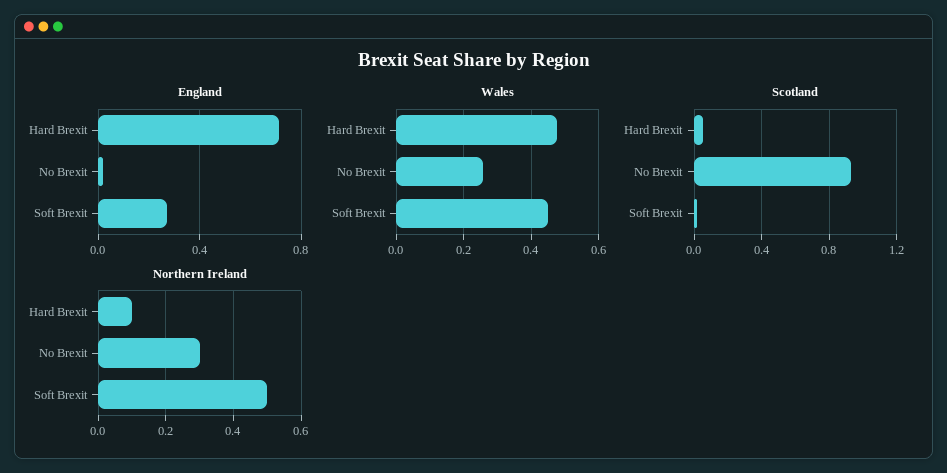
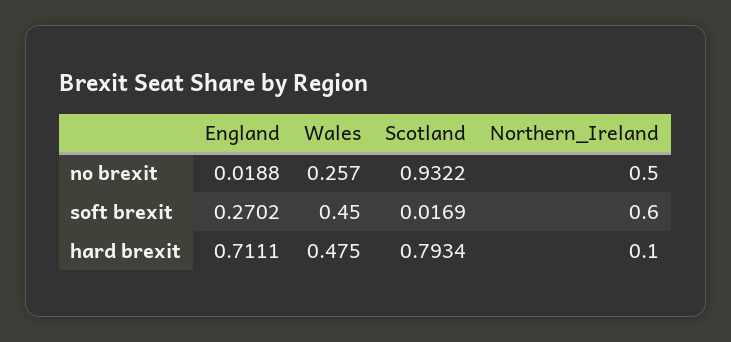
Scotland, Hard Brexit: 0.05 -> 0.7934
Northern Ireland, No Brexit: 0.3 -> 0.5
Northern Ireland, Soft Brexit: 0.5 -> 0.6

